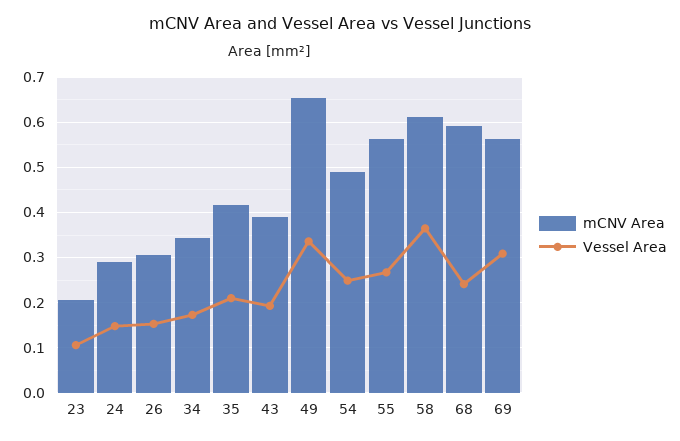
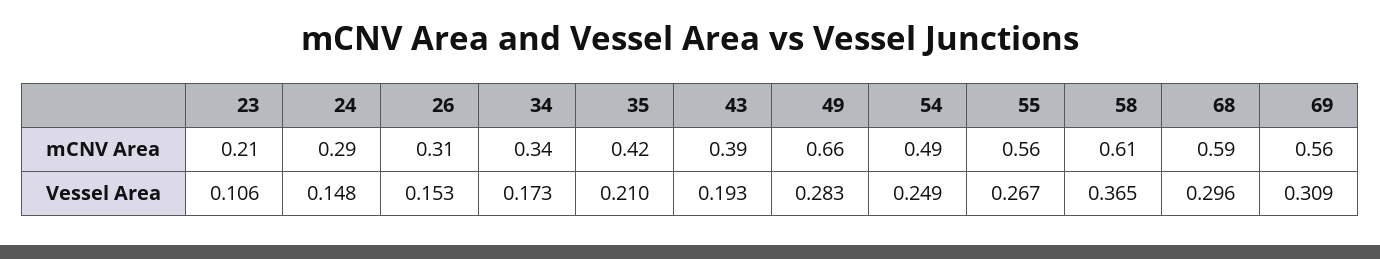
Vessel Area, 49: 0.34 -> 0.283
Vessel Area, 68: 0.24 -> 0.296

